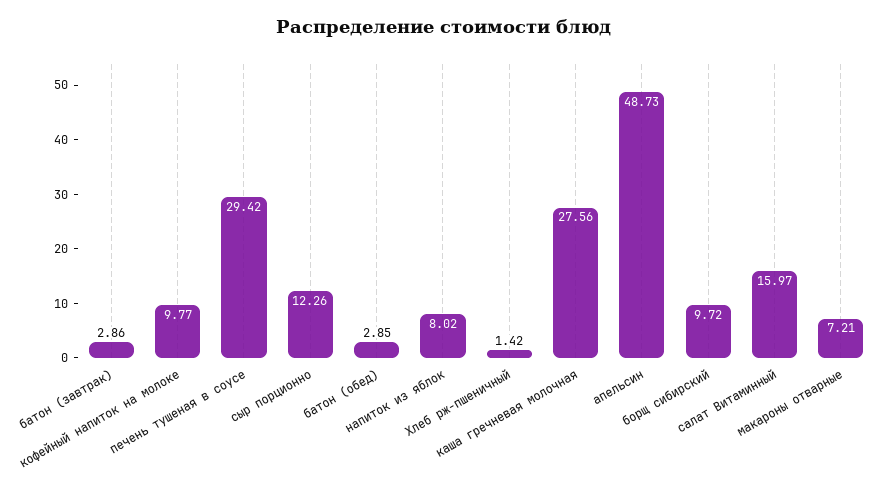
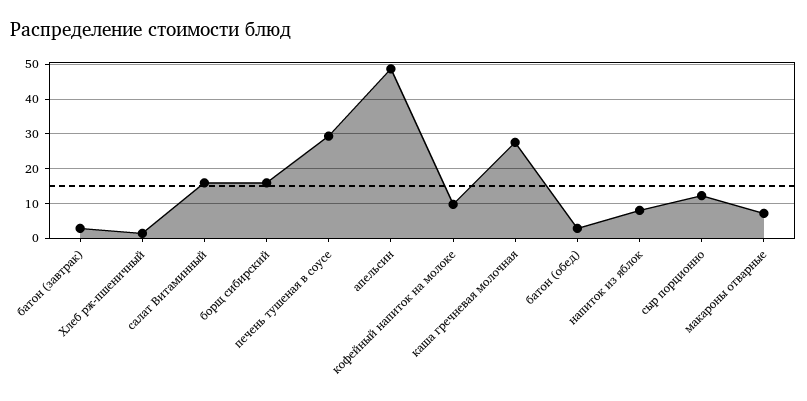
борщ сибирский: 9.72 -> 16

